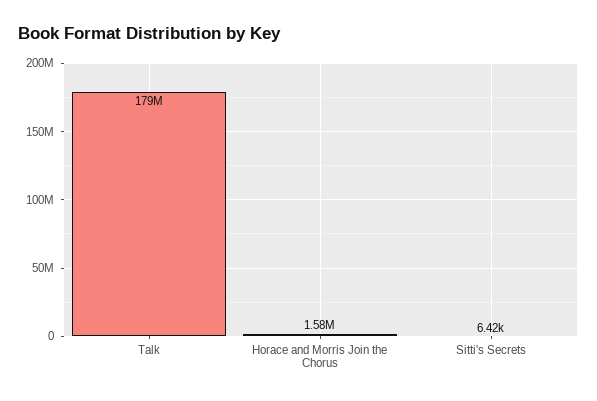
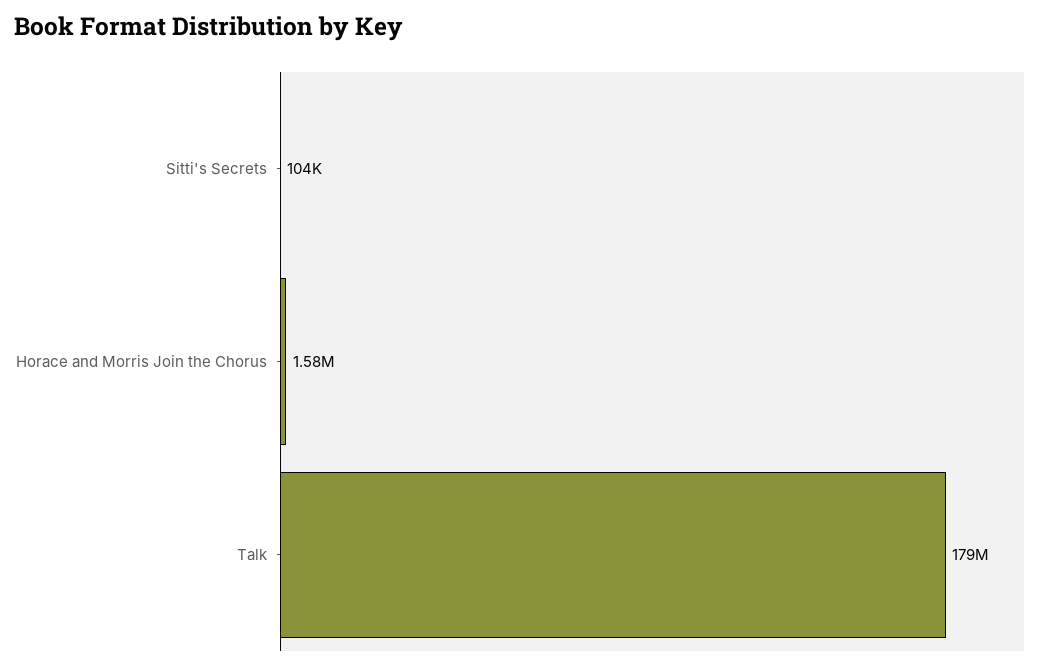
Sitti's Secrets: 6420 -> 104000

